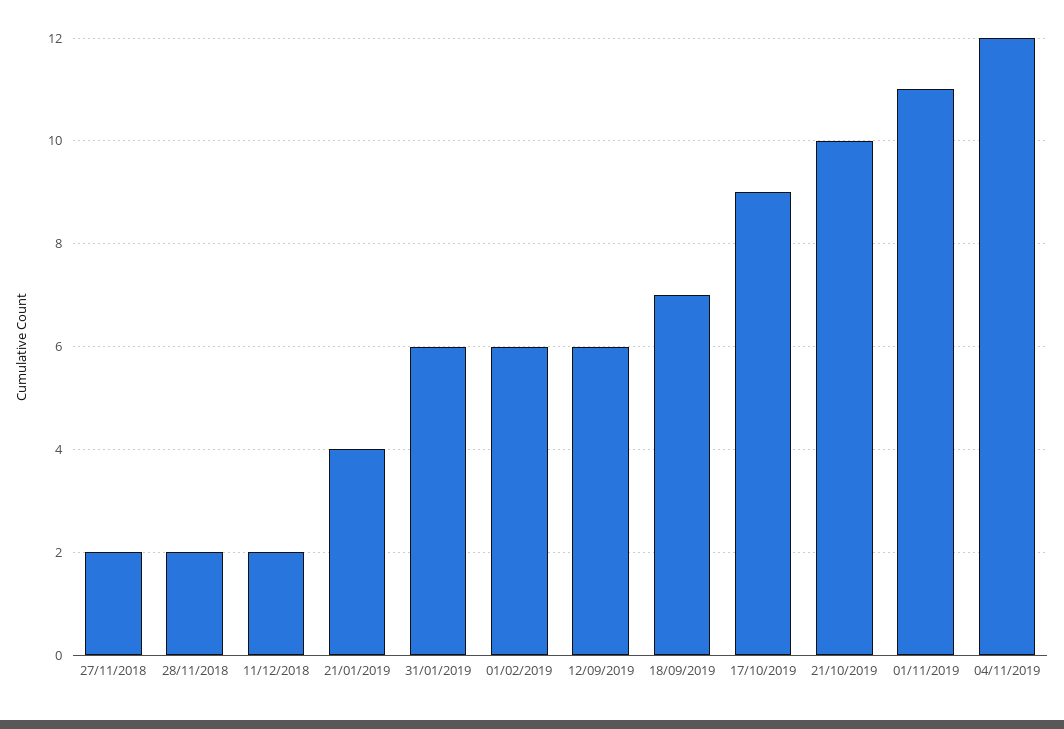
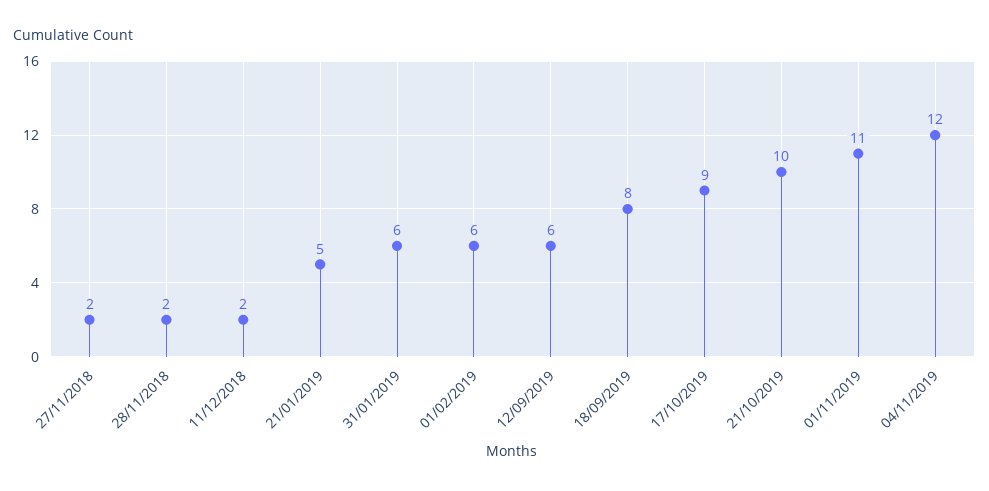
21/01/2019: 4 -> 5
18/09/2019: 7 -> 8

